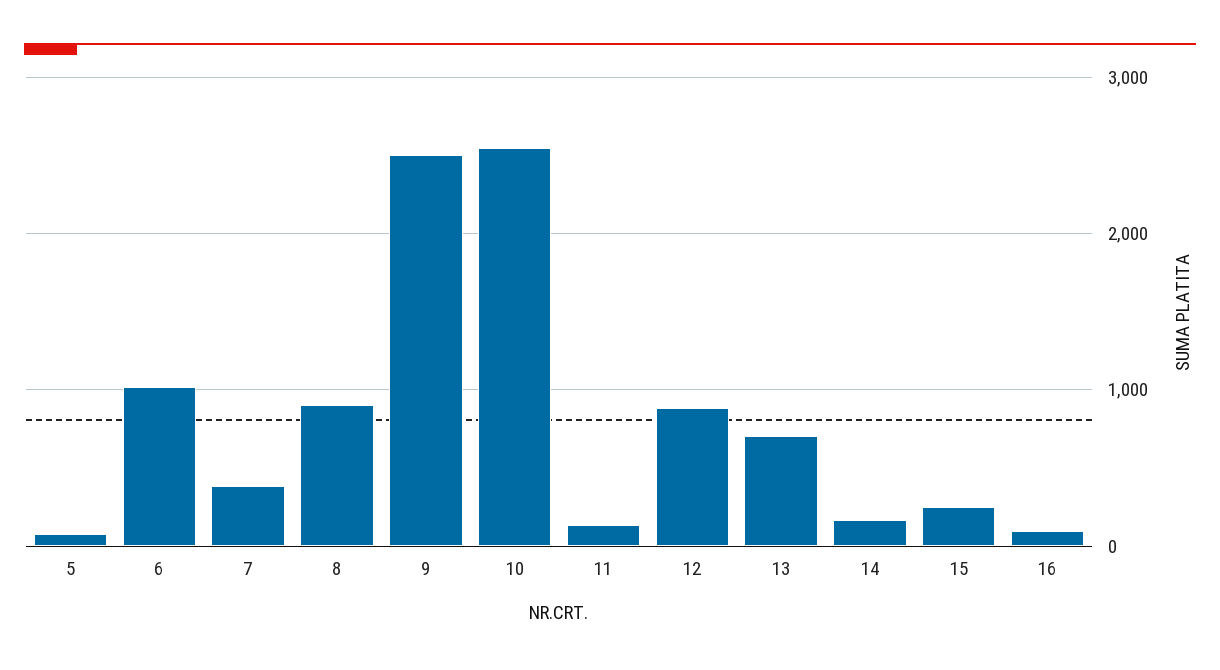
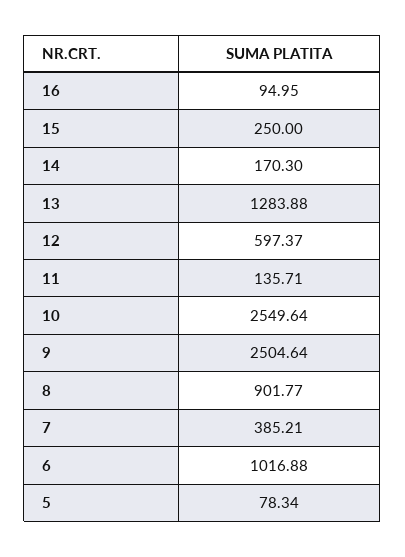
12: 900 -> 597.37
13: 700 -> 1283.88

